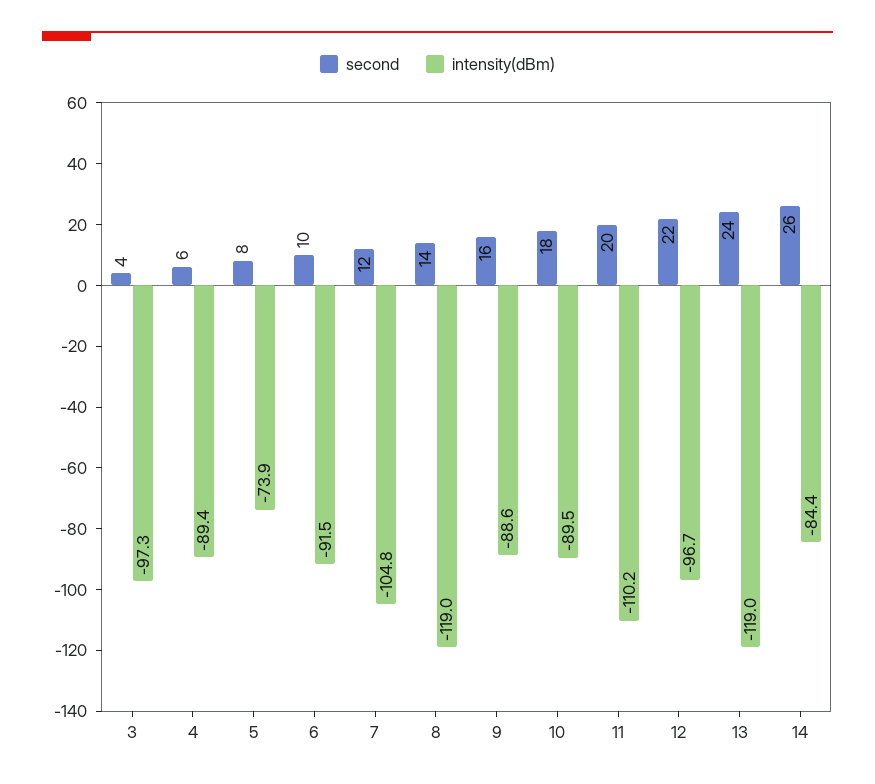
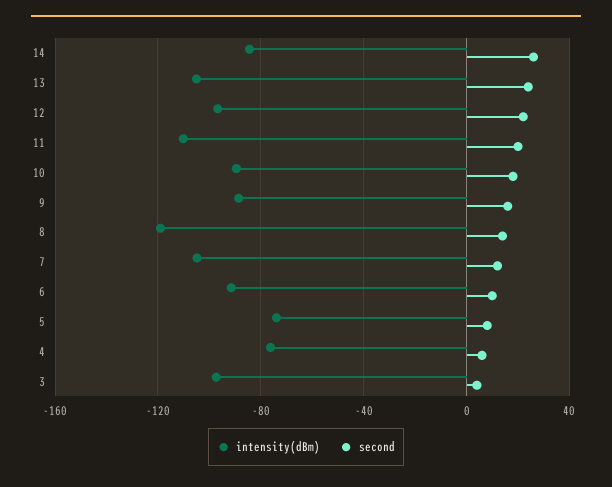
intensity(dBm), 4: -89.4 -> -75
intensity(dBm), 13: -119 -> -105

